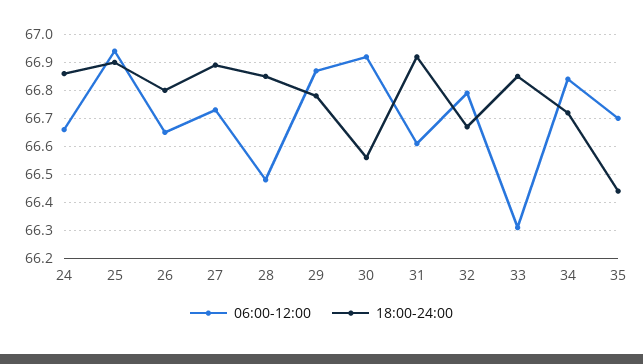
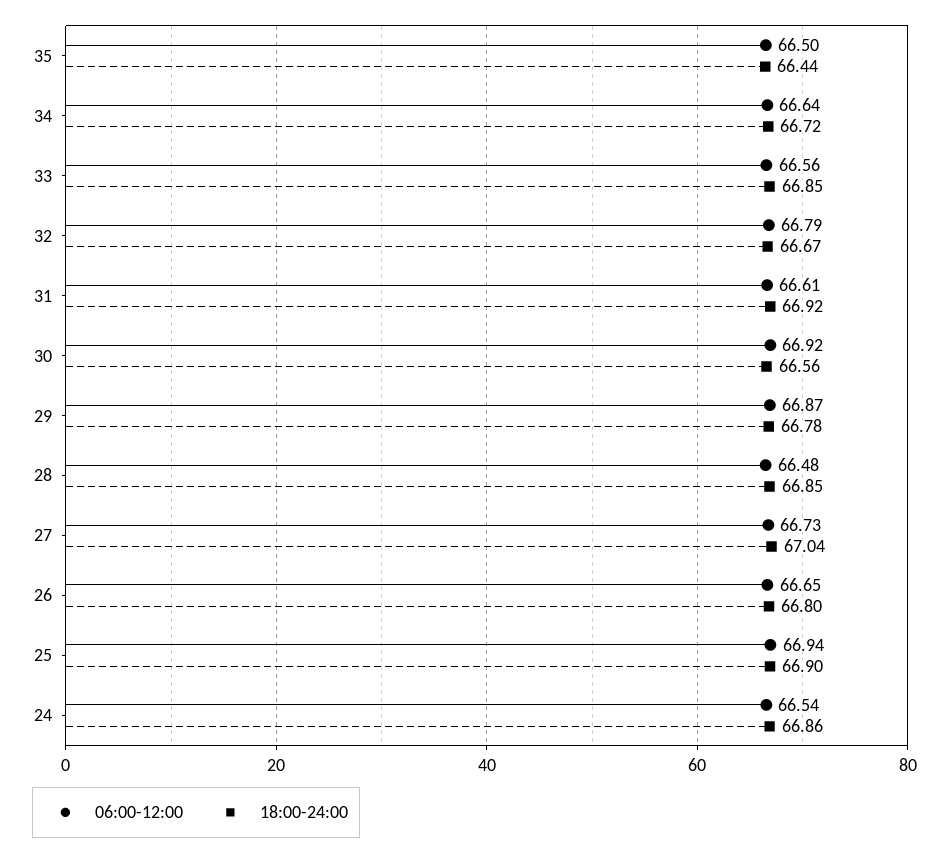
06:00-12:00, 24: 66.65 -> 66.54
18:00-24:00, 27: 66.9 -> 67.04
06:00-12:00, 33: 66.3 -> 66.56
06:00-12:00, 34: 66.85 -> 66.64
06:00-12:00, 35: 66.7 -> 66.5

